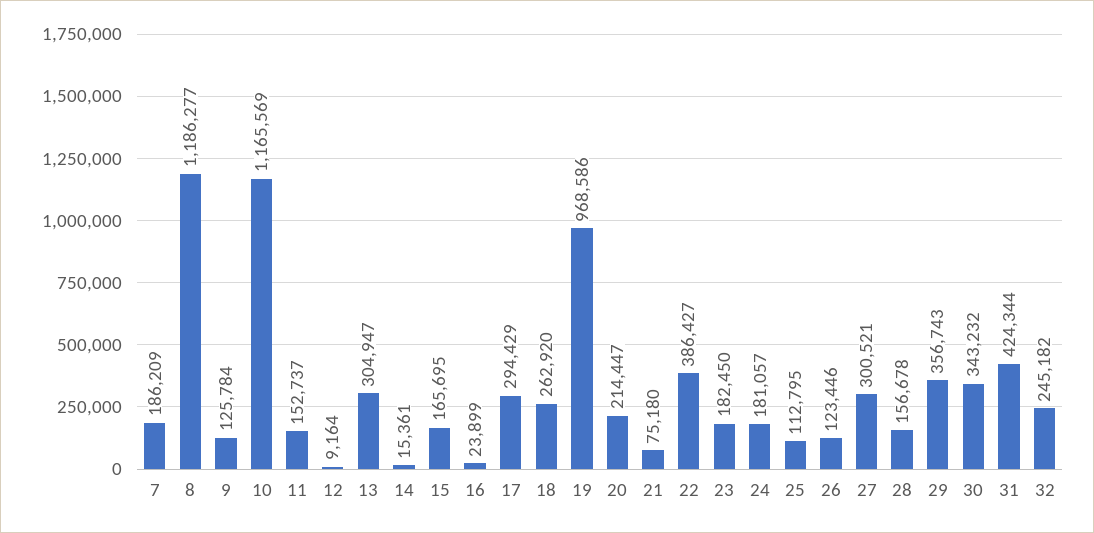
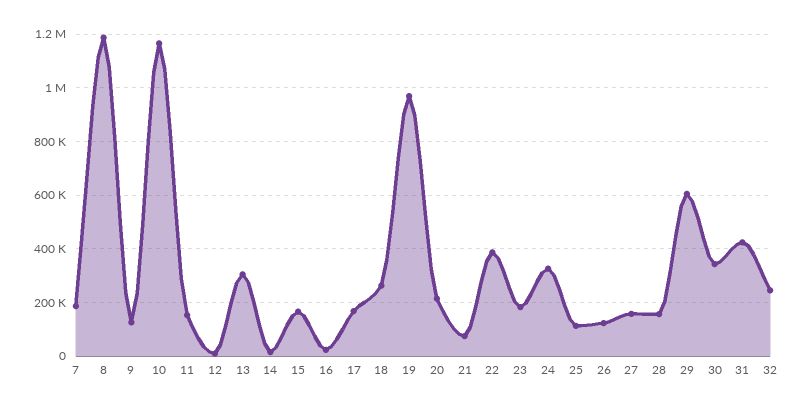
17: 294429 -> 175000
24: 181057 -> 325000
27: 300521 -> 150000
29: 356743 -> 600000

